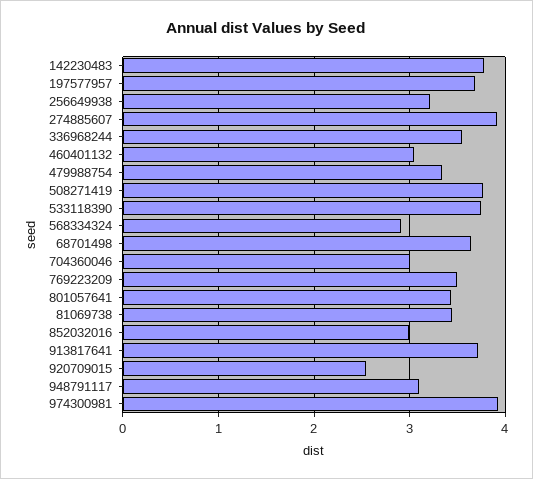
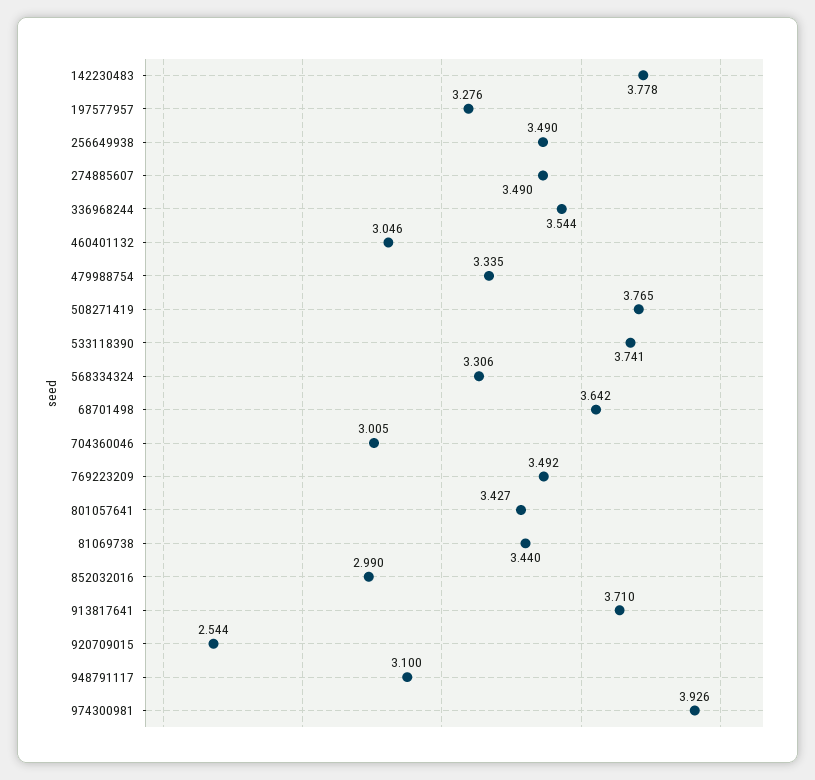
197577957: 3.7 -> 3.276
256649938: 3.2 -> 3.49
274885607: 3.9 -> 3.49
568334324: 2.9 -> 3.306

